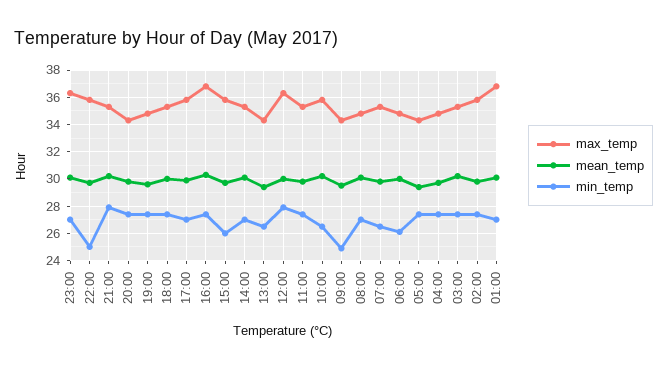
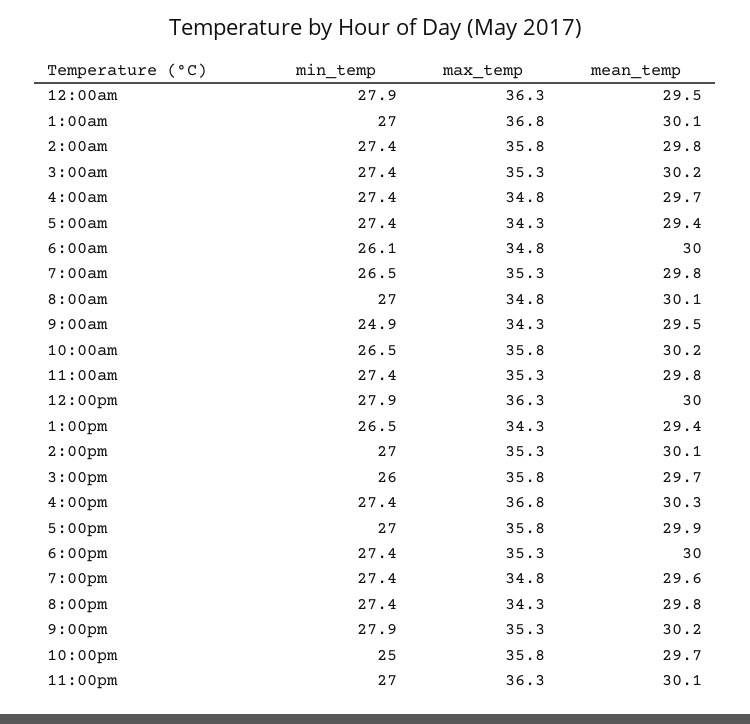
min_temp, 12:00am: none -> 27.9
max_temp, 12:00am: none -> 36.3
mean_temp, 12:00am: none -> 29.5

